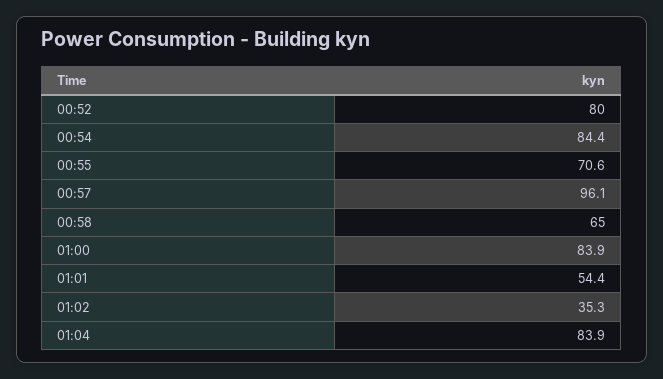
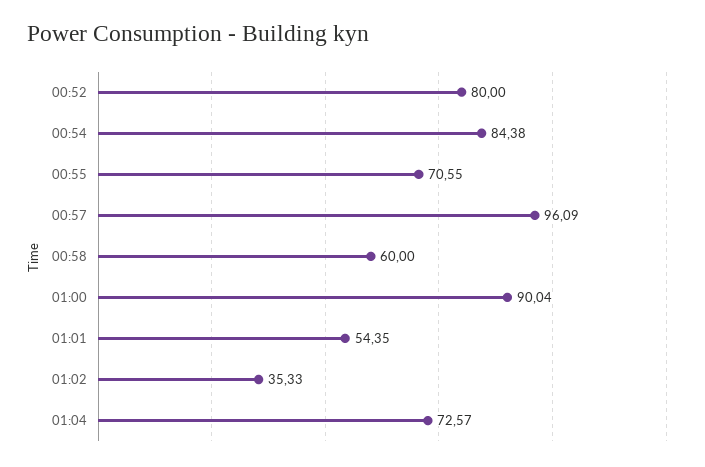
00:58: 65 -> 60
01:00: 83.9 -> 90.04
01:04: 83.9 -> 72.57

